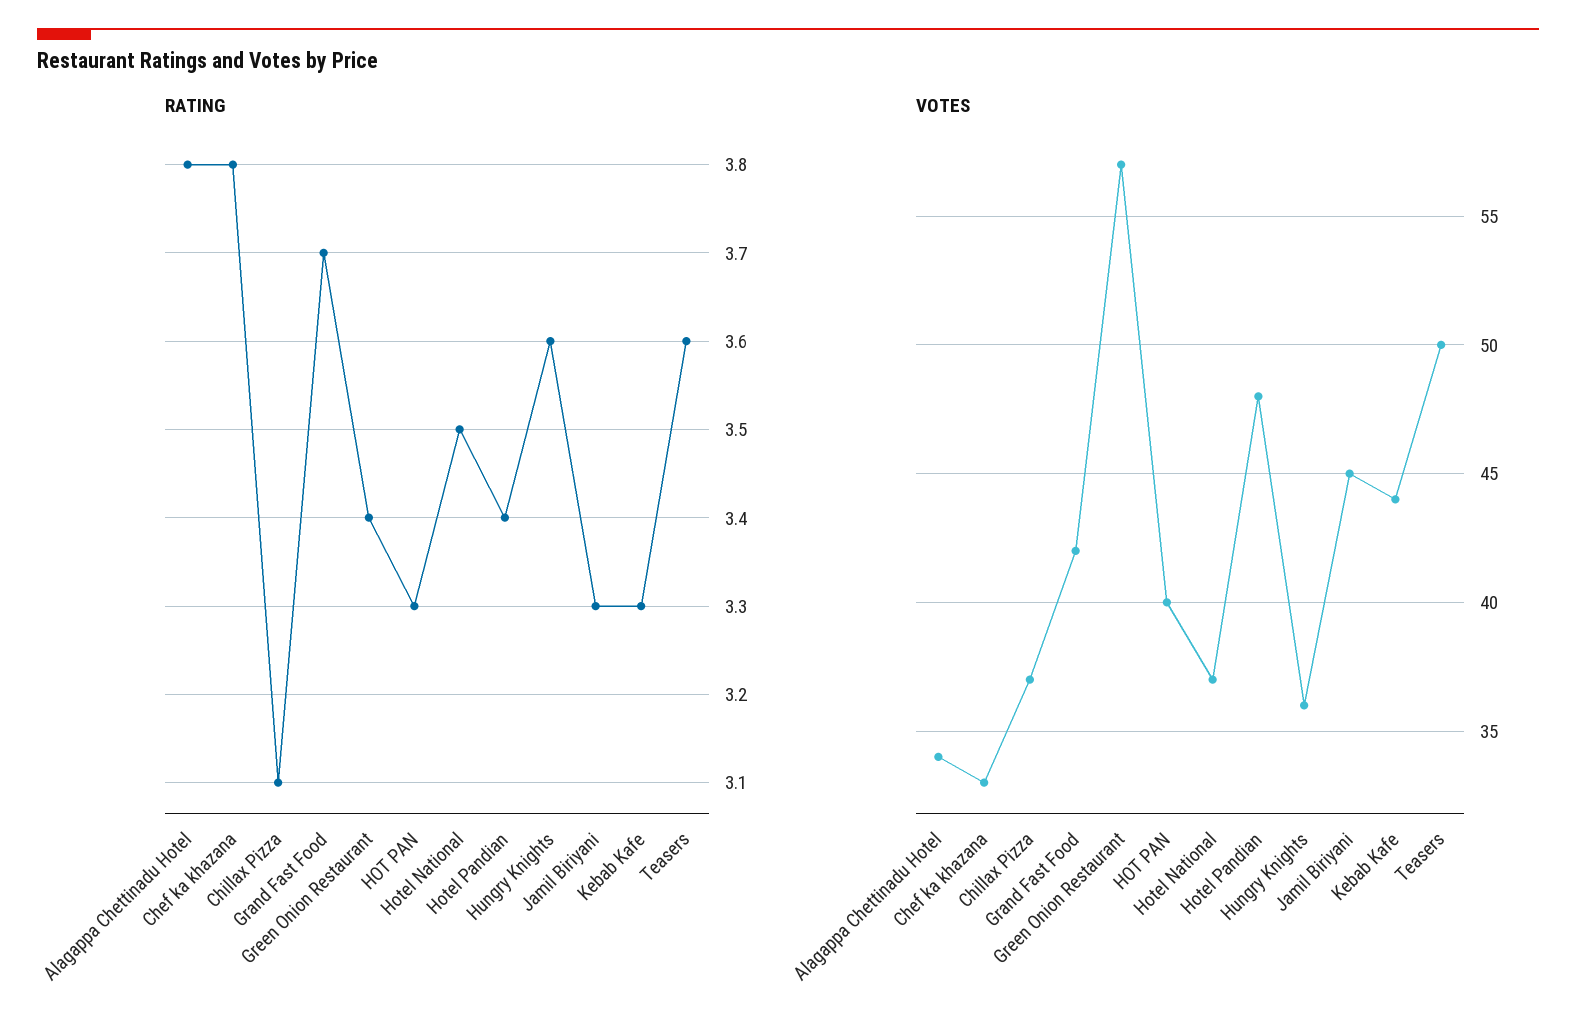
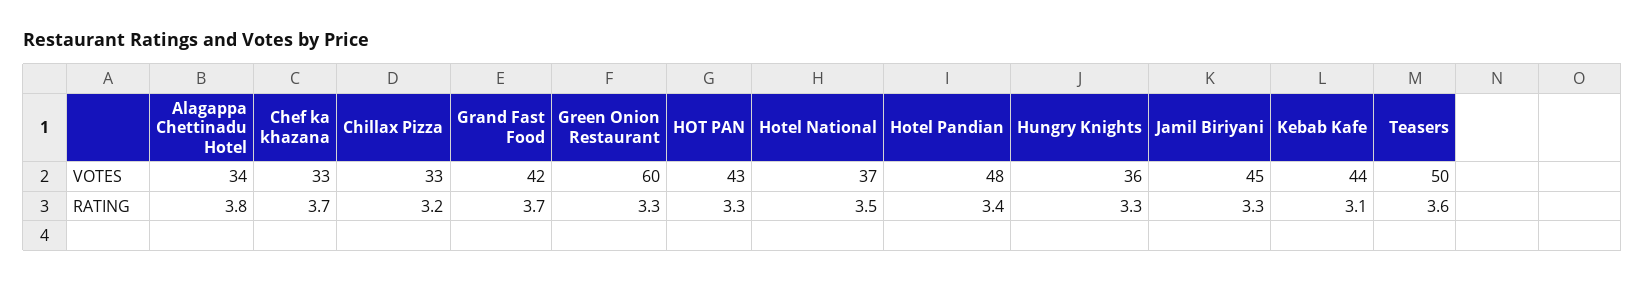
RATING, Chef ka khazana: 3.8 -> 3.7
RATING, Chillax Pizza: 3.1 -> 3.2
RATING, Green Onion Restaurant: 3.4 -> 3.3
RATING, Hungry Knights: 3.6 -> 3.3
RATING, Kebab Kafe: 3.3 -> 3.1
VOTES, Chillax Pizza: 37 -> 33
VOTES, Green Onion Restaurant: 57 -> 60
VOTES, HOT PAN: 40 -> 43

